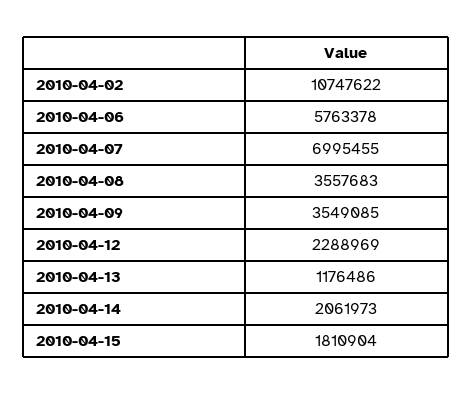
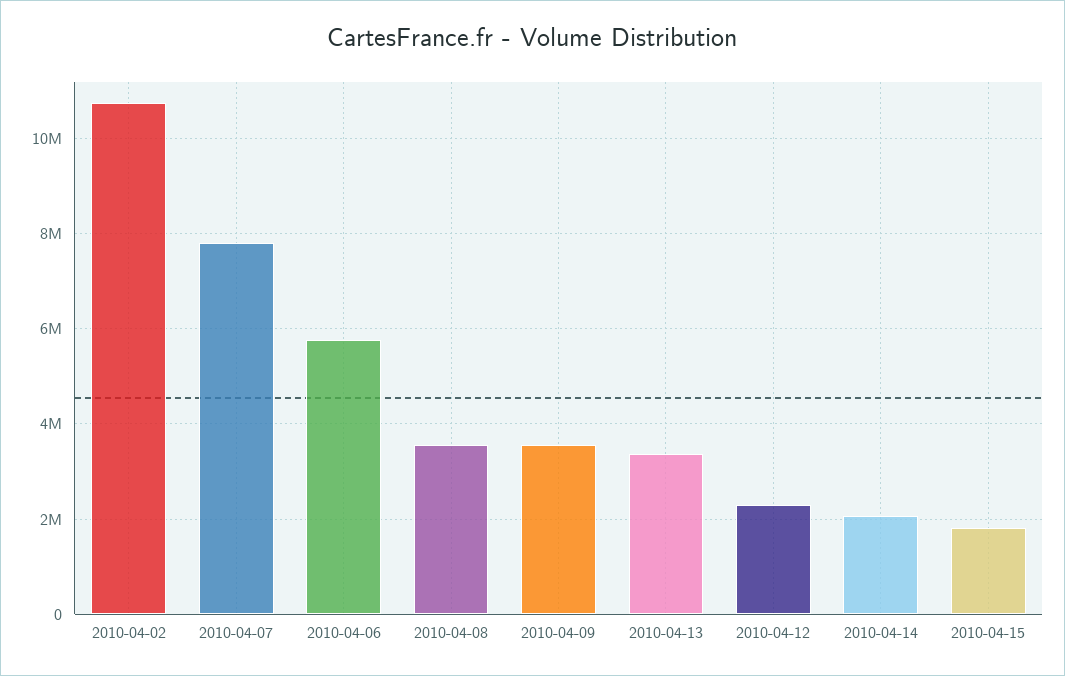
2010-04-07: 6995455 -> 7800000
2010-04-13: 1176486 -> 3400000

